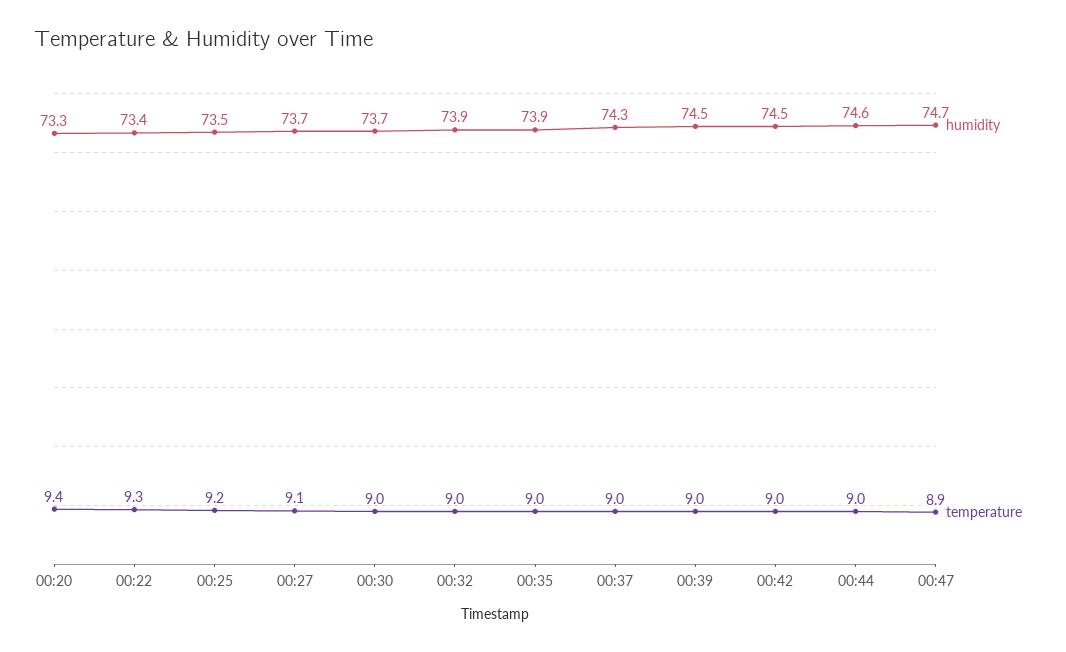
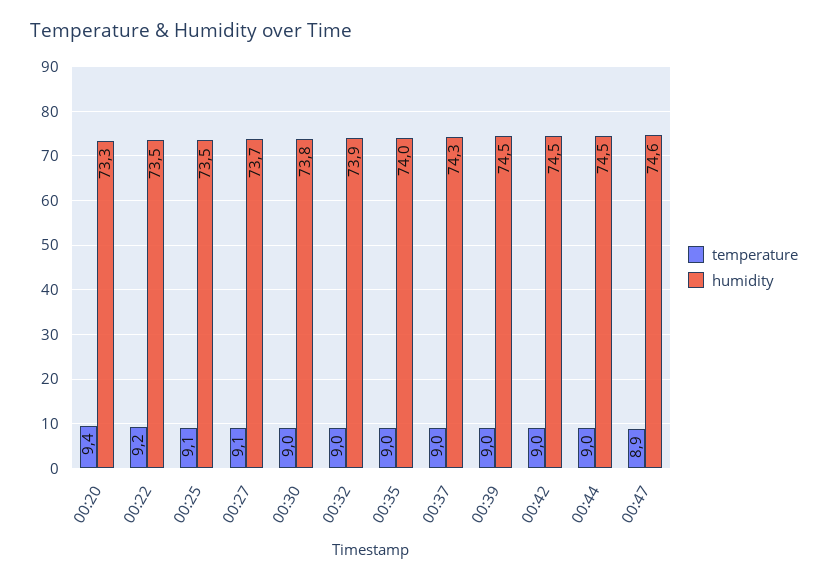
humidity, 00:22: 73.4 -> 73.5
temperature, 00:22: 9.3 -> 9.2
temperature, 00:25: 9.2 -> 9.1
humidity, 00:30: 73.7 -> 73.8
humidity, 00:35: 73.9 -> 74
humidity, 00:44: 74.6 -> 74.5
humidity, 00:47: 74.7 -> 74.6

